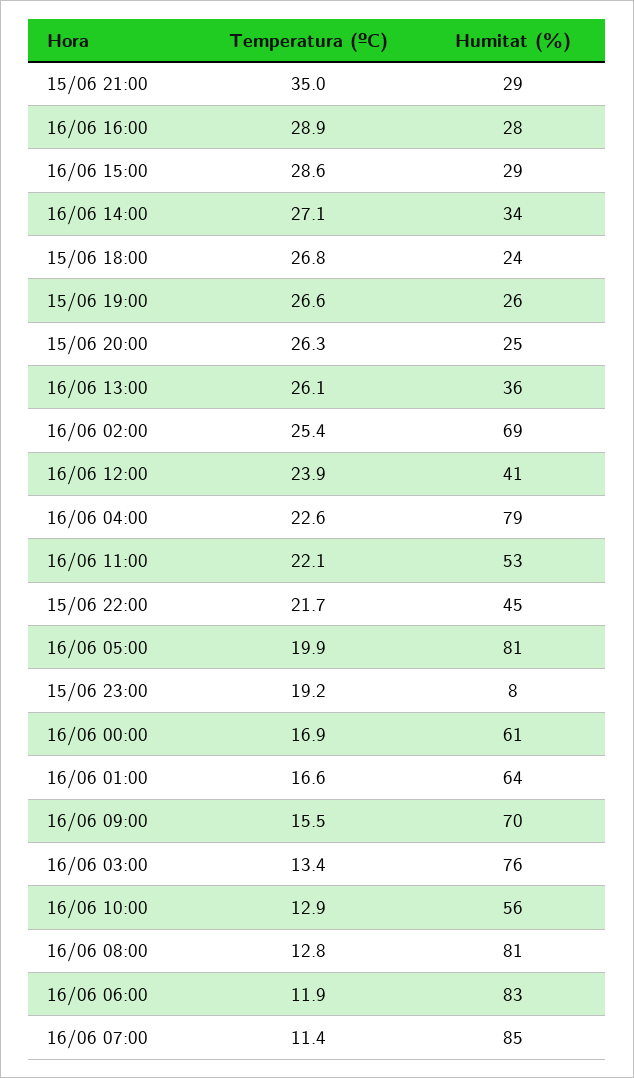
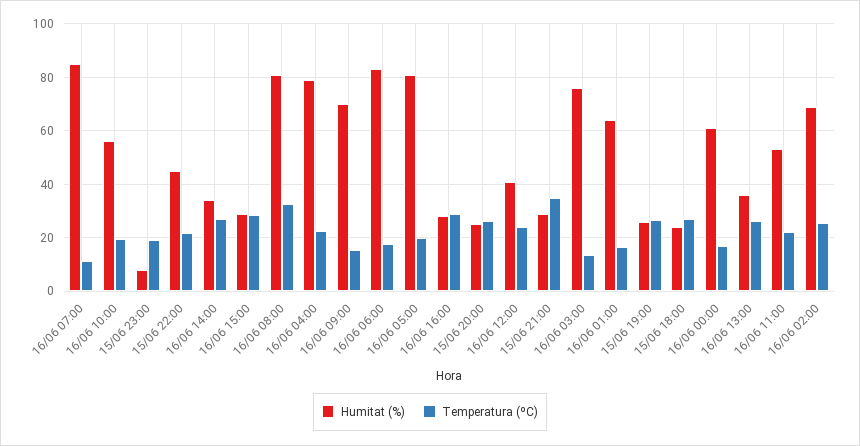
Temperatura (ºC), 16/06 10:00: 12.9 -> 20
Temperatura (ºC), 16/06 08:00: 12.8 -> 32.5
Temperatura (ºC), 16/06 06:00: 11.9 -> 17.5

